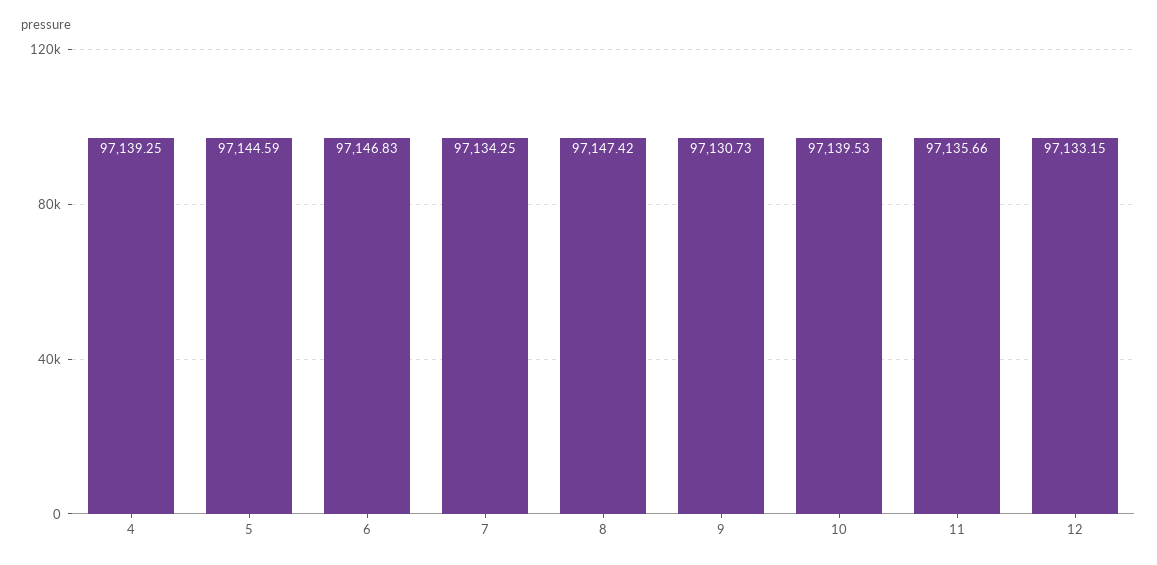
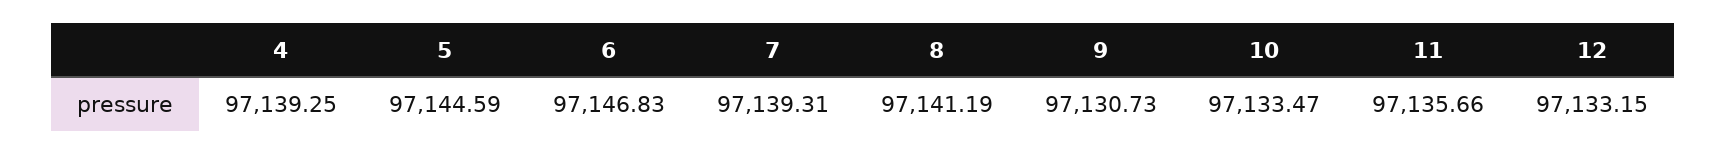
7: 97134.25 -> 97139.31
8: 97147.42 -> 97141.19
10: 97139.53 -> 97133.47

